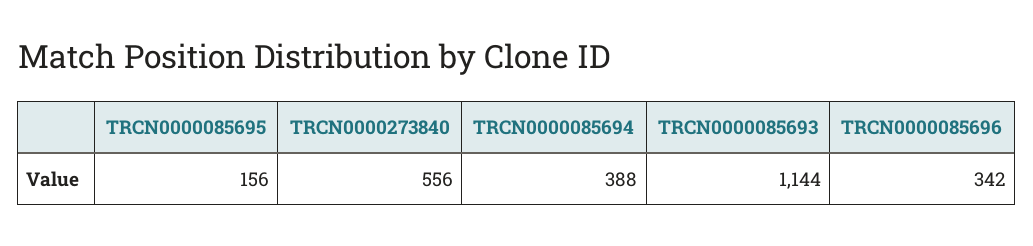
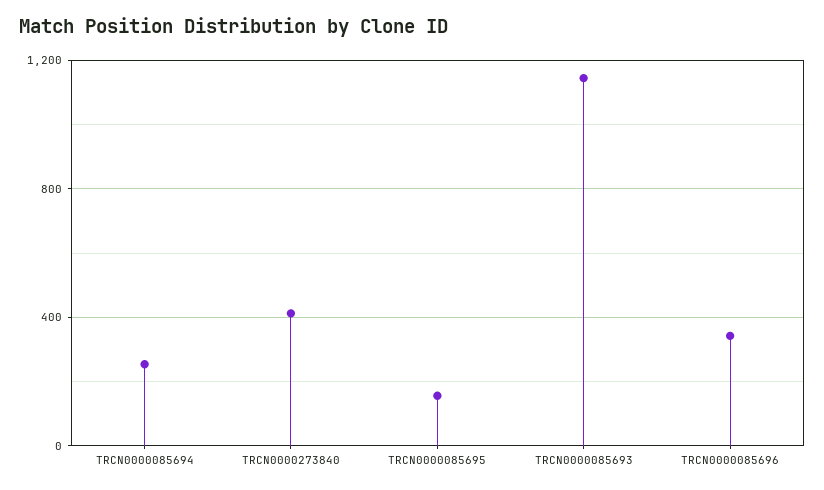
TRCN0000273840: 556 -> 400
TRCN0000085694: 388 -> 250

